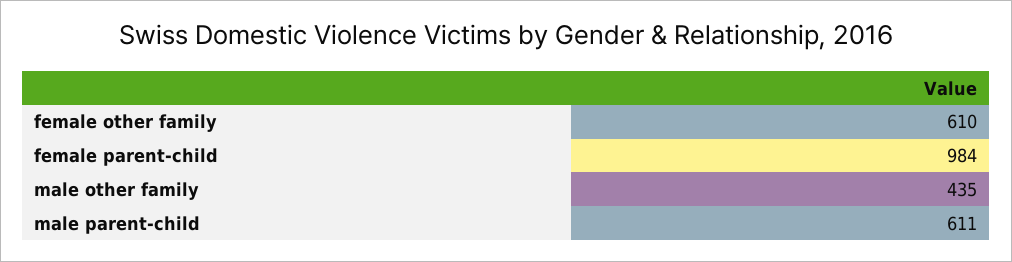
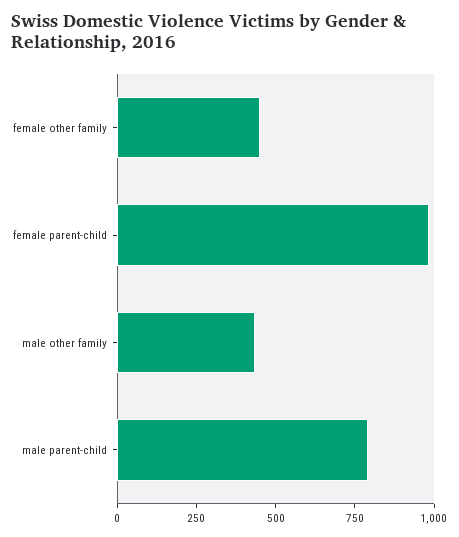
female other family: 610 -> 450
male parent-child: 611 -> 800

